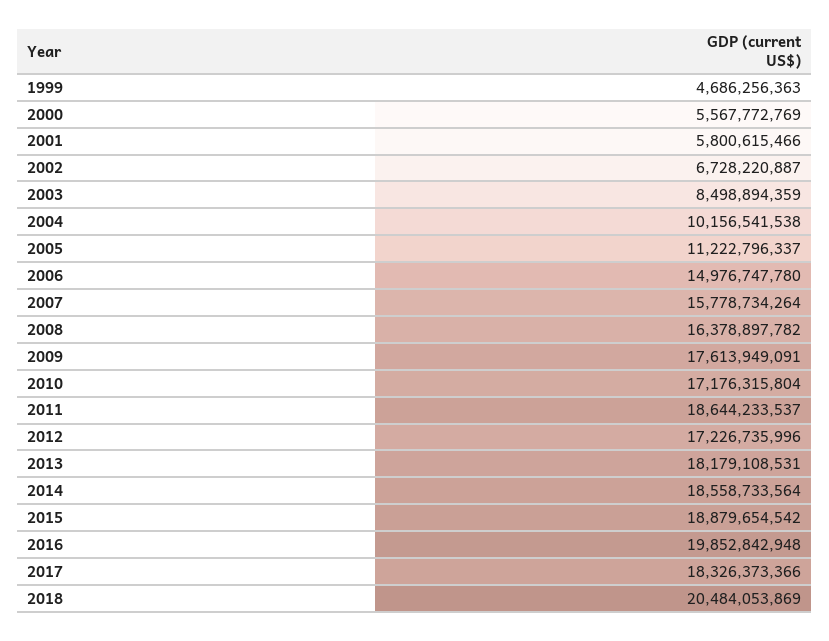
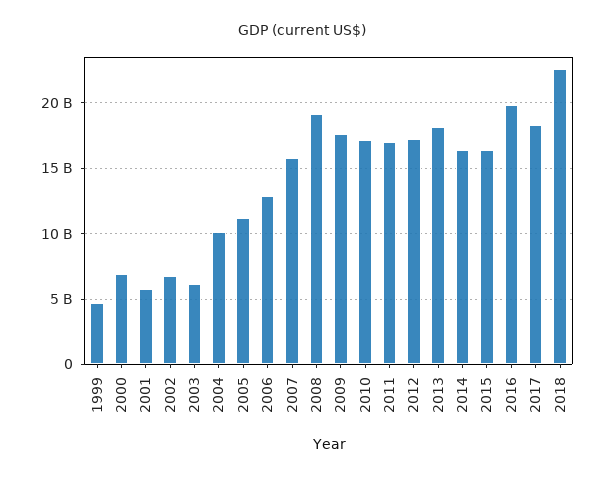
2000: 5567772769 -> 7000000000
2003: 8498894359 -> 6000000000
2006: 14976747780 -> 13000000000
2008: 16378897782 -> 19000000000
2011: 18644233537 -> 17000000000
2014: 18558733564 -> 16500000000
2015: 18879654542 -> 16500000000
2018: 20484053869 -> 22500000000

